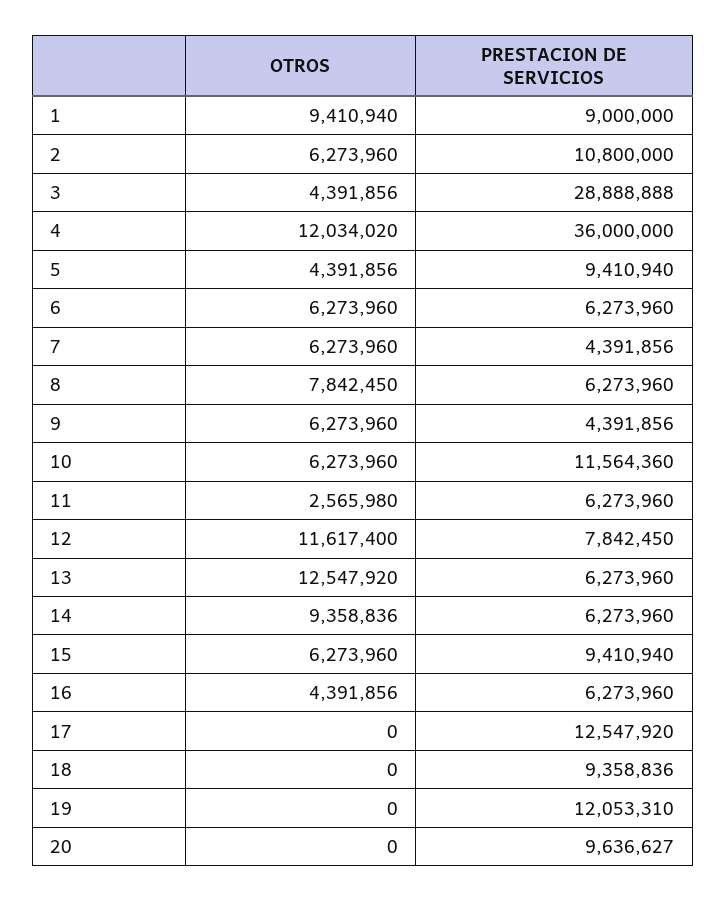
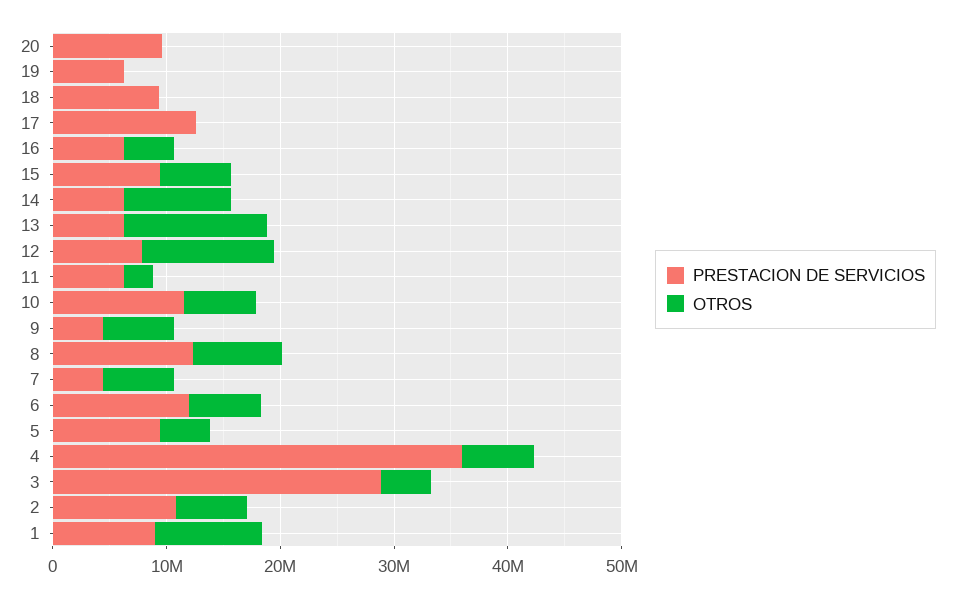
OTROS, 4: 12034020 -> 6000000
PRESTACION DE SERVICIOS, 6: 6273960 -> 12000000
PRESTACION DE SERVICIOS, 8: 6273960 -> 12000000
PRESTACION DE SERVICIOS, 19: 12053310 -> 6000000

